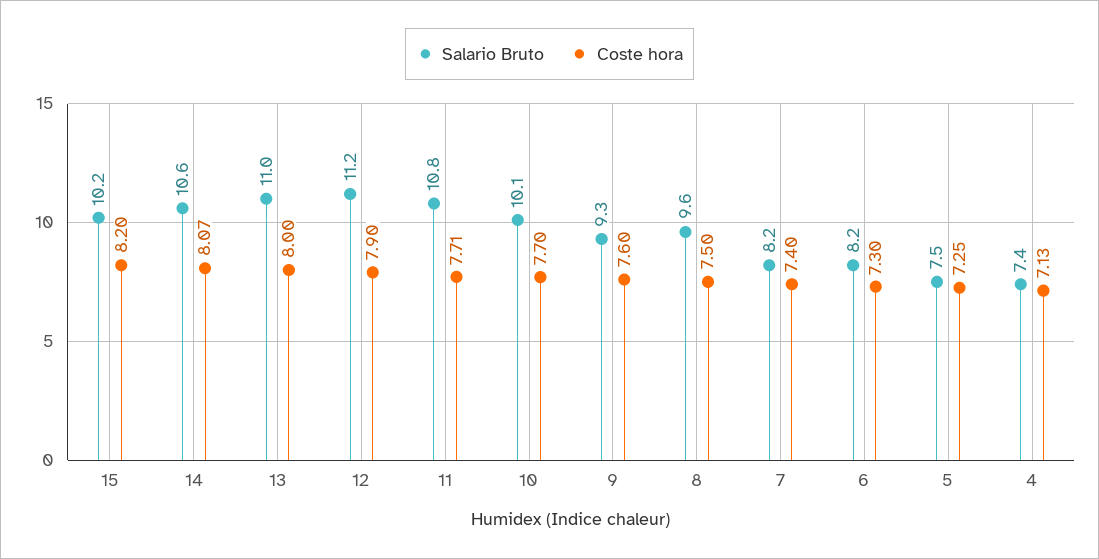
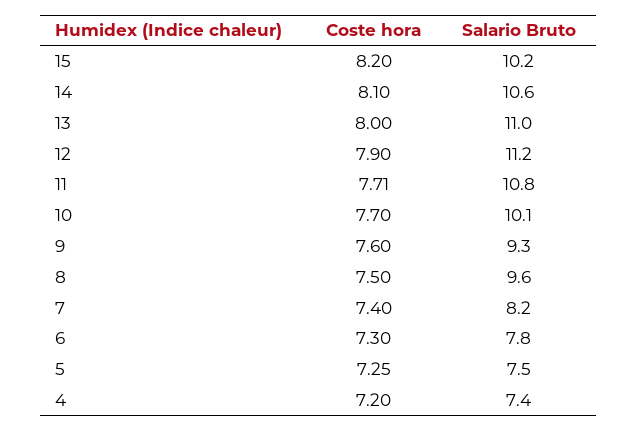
Coste hora, 14: 8.07 -> 8.1
Salario Bruto, 6: 8.2 -> 7.8
Coste hora, 4: 7.13 -> 7.2

